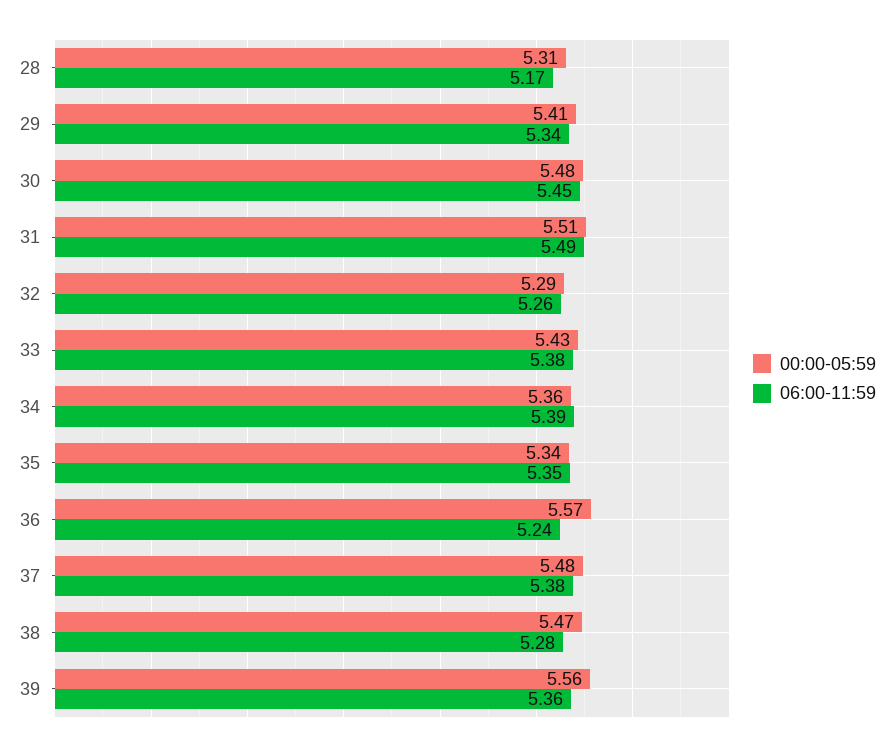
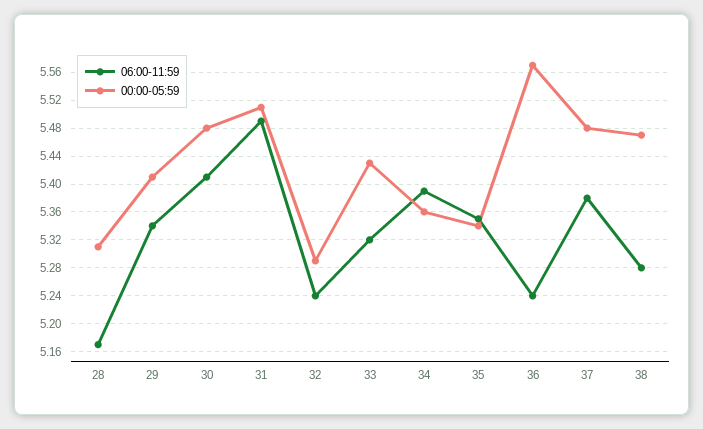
06:00-11:59, 30: 5.45 -> 5.41
06:00-11:59, 32: 5.26 -> 5.24
06:00-11:59, 33: 5.38 -> 5.32
00:00-05:59, 39: 5.56 -> none
06:00-11:59, 39: 5.36 -> none

